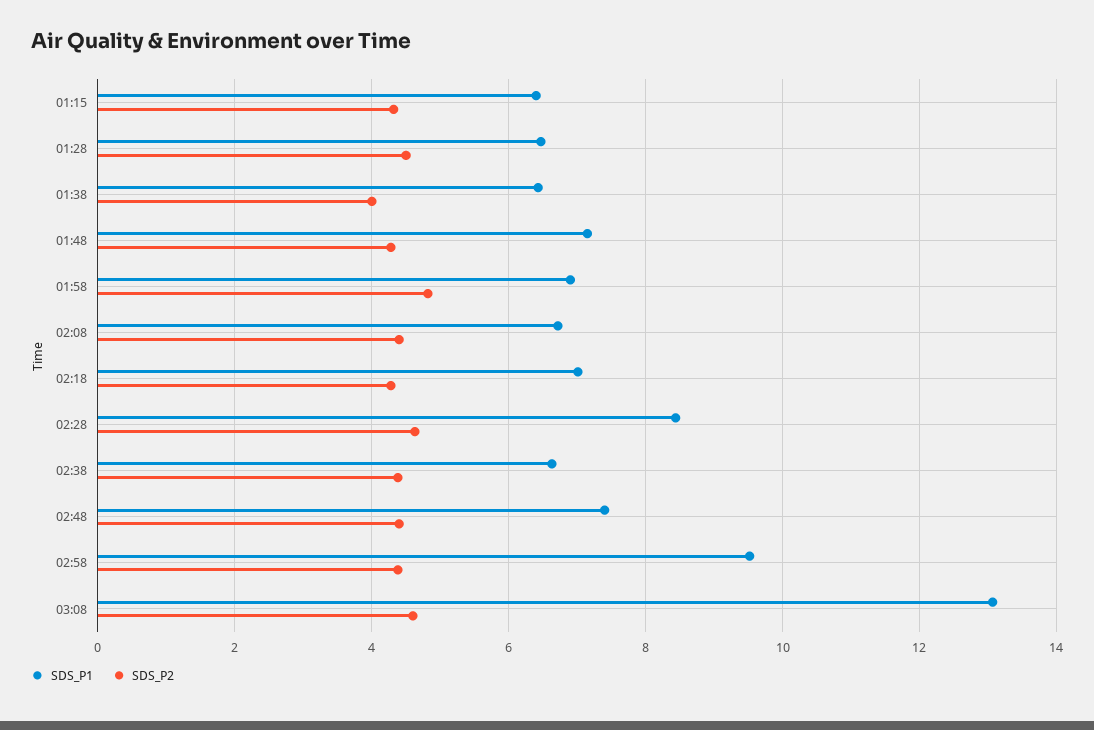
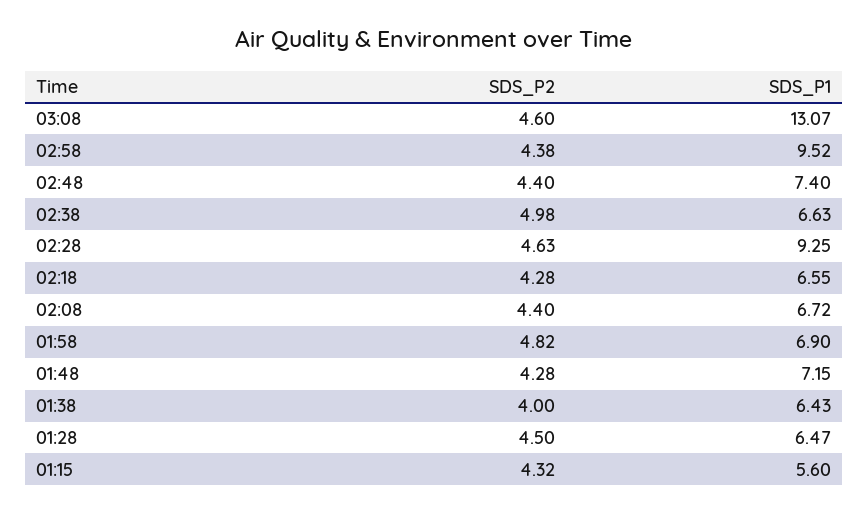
SDS_P1, 01:15: 6.4 -> 5.6
SDS_P1, 02:18: 7 -> 6.55
SDS_P1, 02:28: 8.4 -> 9.25
SDS_P2, 02:38: 4.4 -> 4.98

